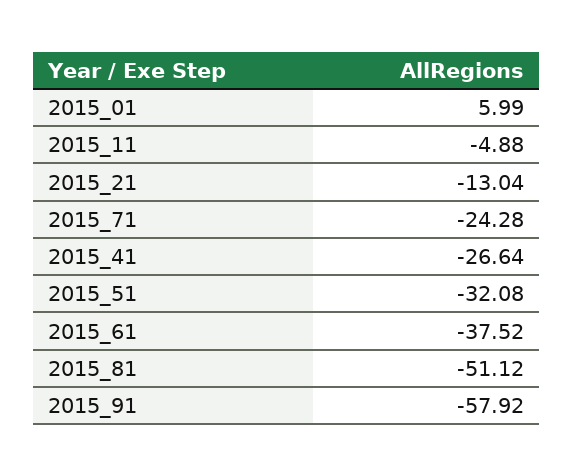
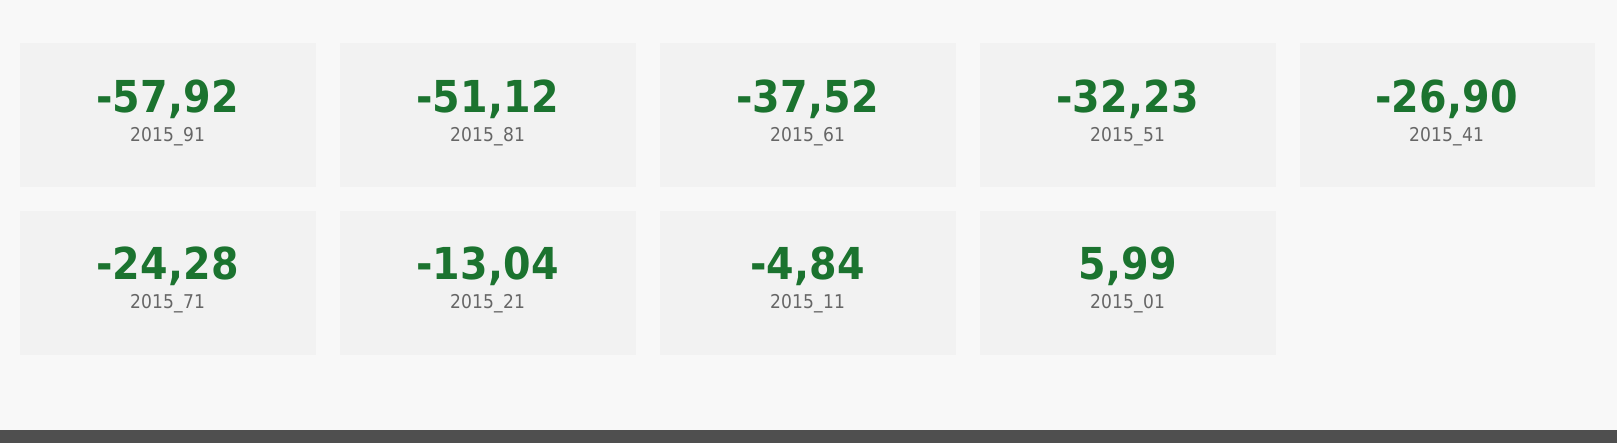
2015_11: -4.88 -> -4.84
2015_41: -26.64 -> -26.9
2015_51: -32.08 -> -32.23

